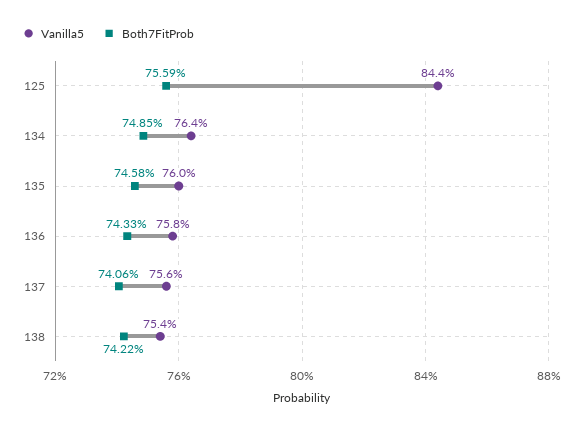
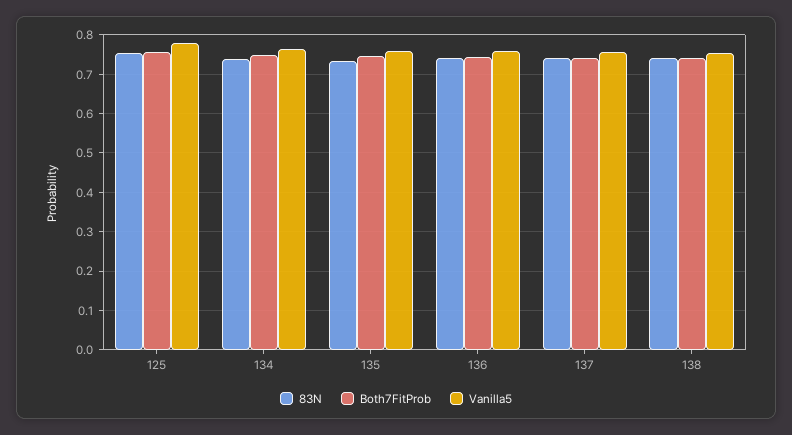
Vanilla5, 125: 0.844 -> 0.78
83N, 125: none -> 0.76
83N, 134: none -> 0.74
83N, 135: none -> 0.74
83N, 136: none -> 0.74
83N, 137: none -> 0.74
83N, 138: none -> 0.74

